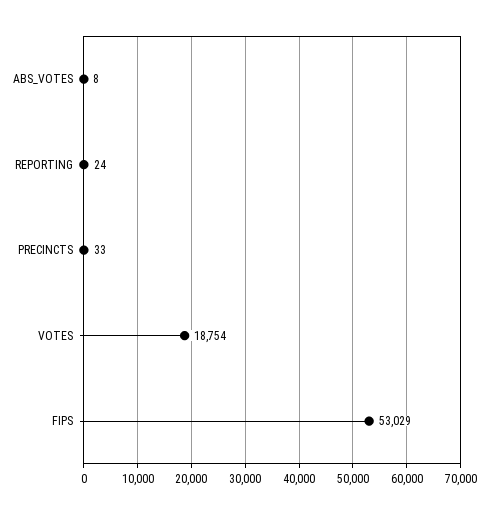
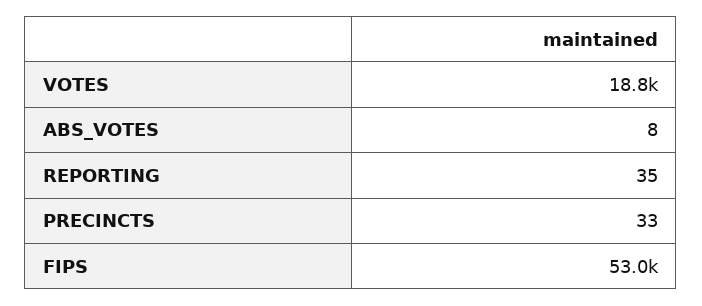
REPORTING: 24 -> 35

